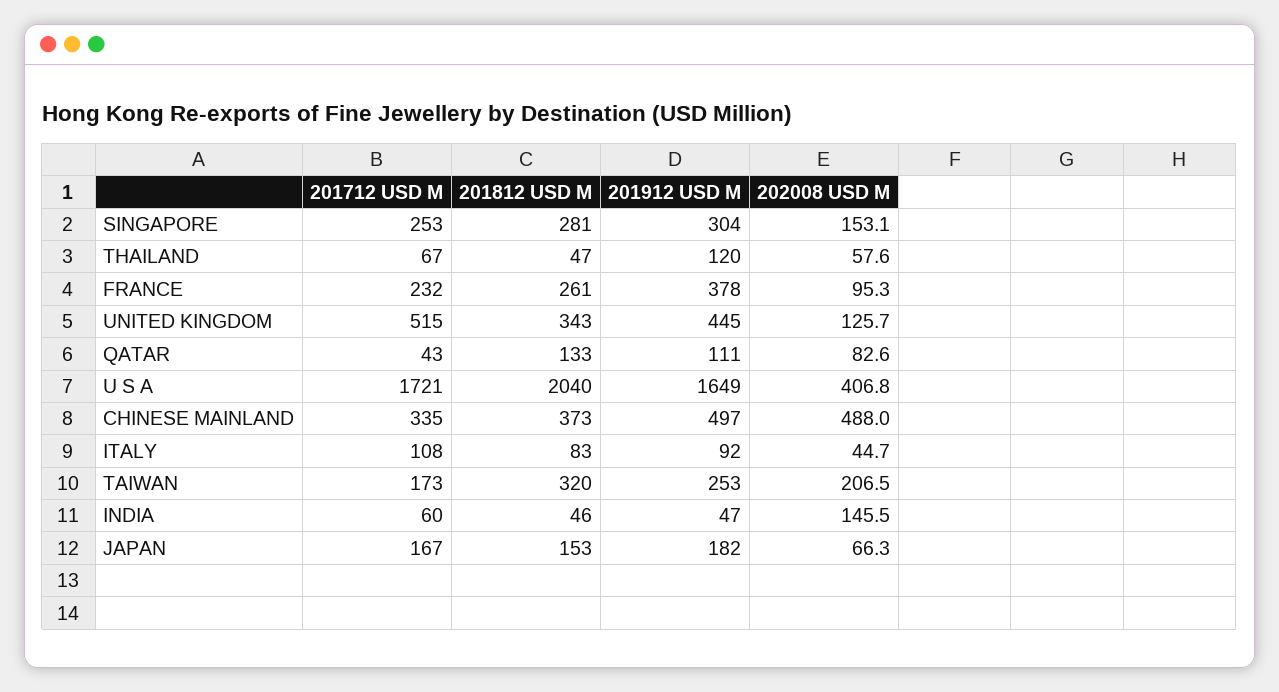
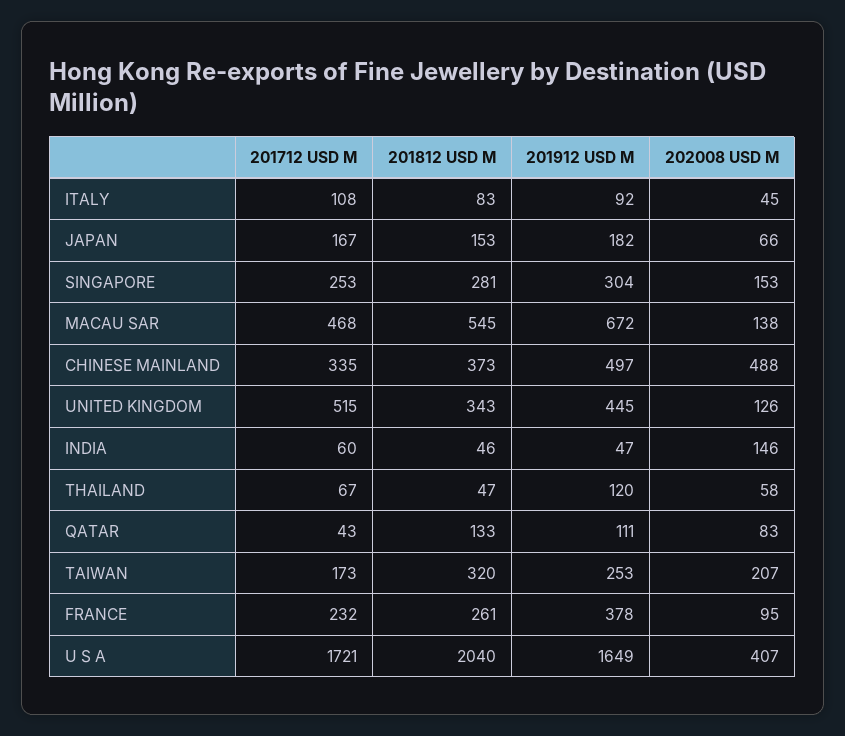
201712 USD M, MACAU SAR: none -> 468
201812 USD M, MACAU SAR: none -> 545
201912 USD M, MACAU SAR: none -> 672
202008 USD M, MACAU SAR: none -> 138

